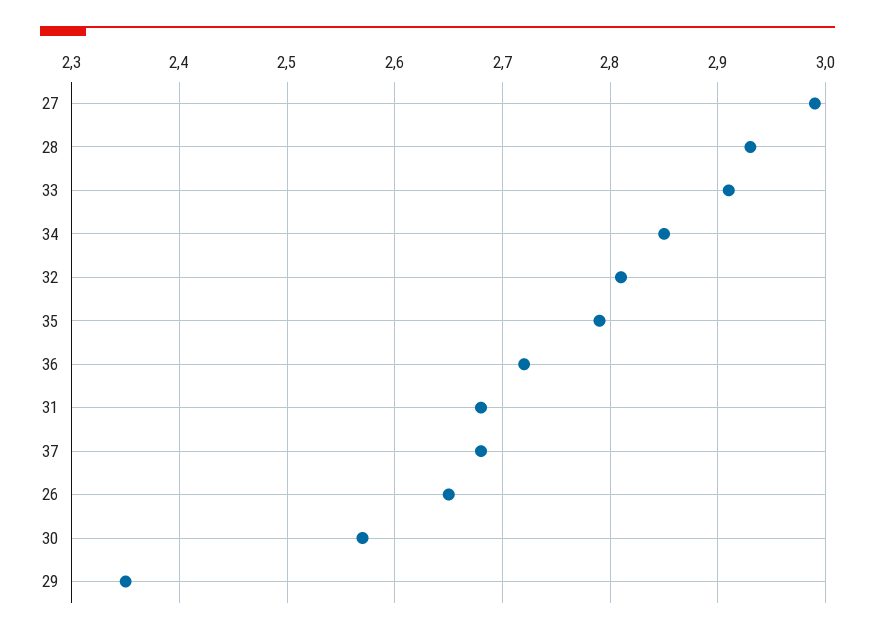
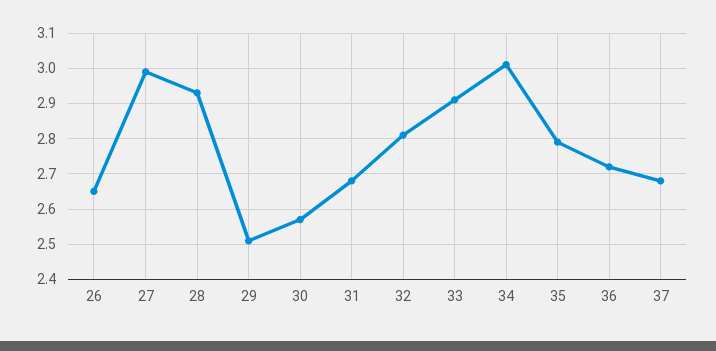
34: 2.85 -> 3
29: 2.35 -> 2.5

